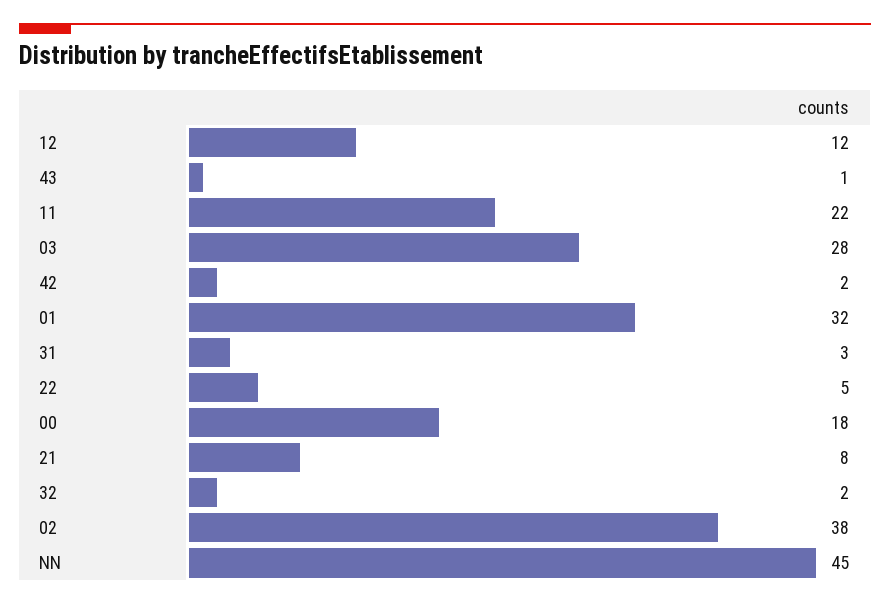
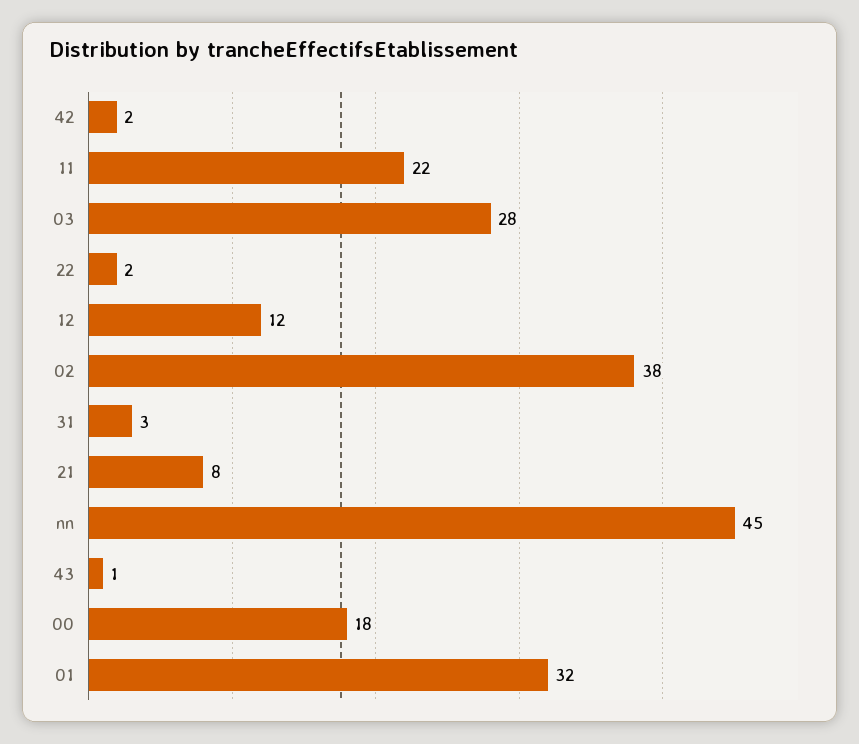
22: 5 -> 2
32: 2 -> none

